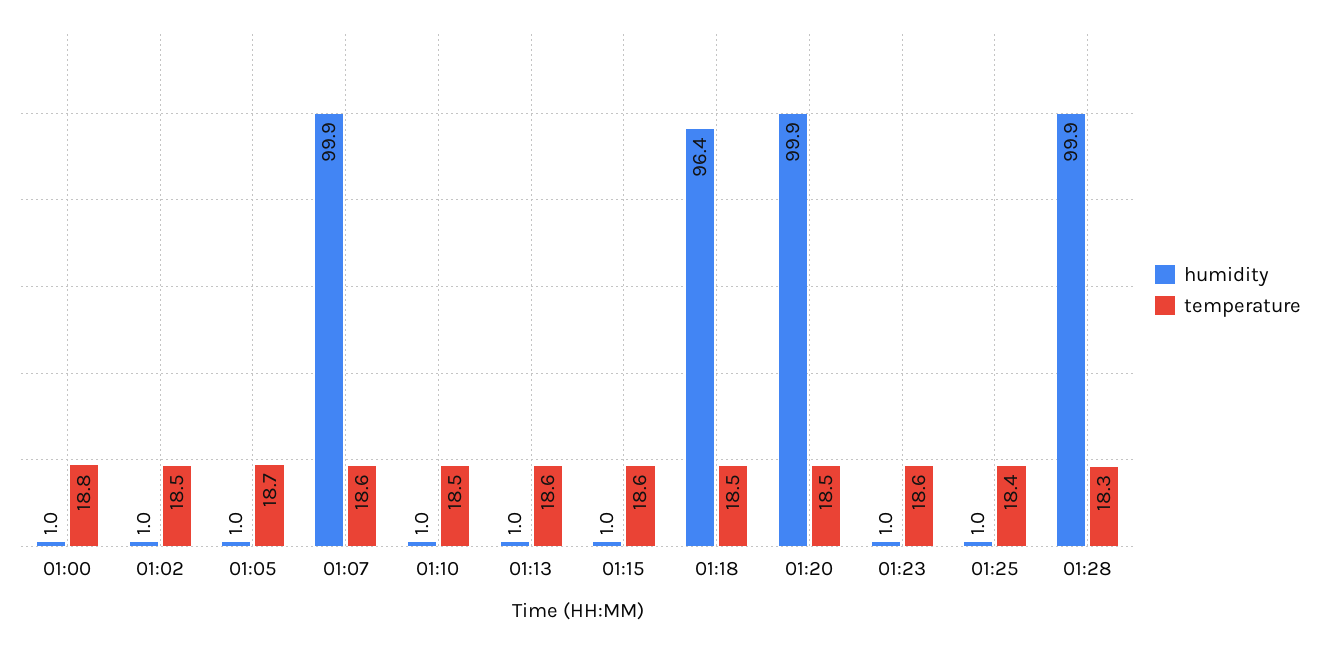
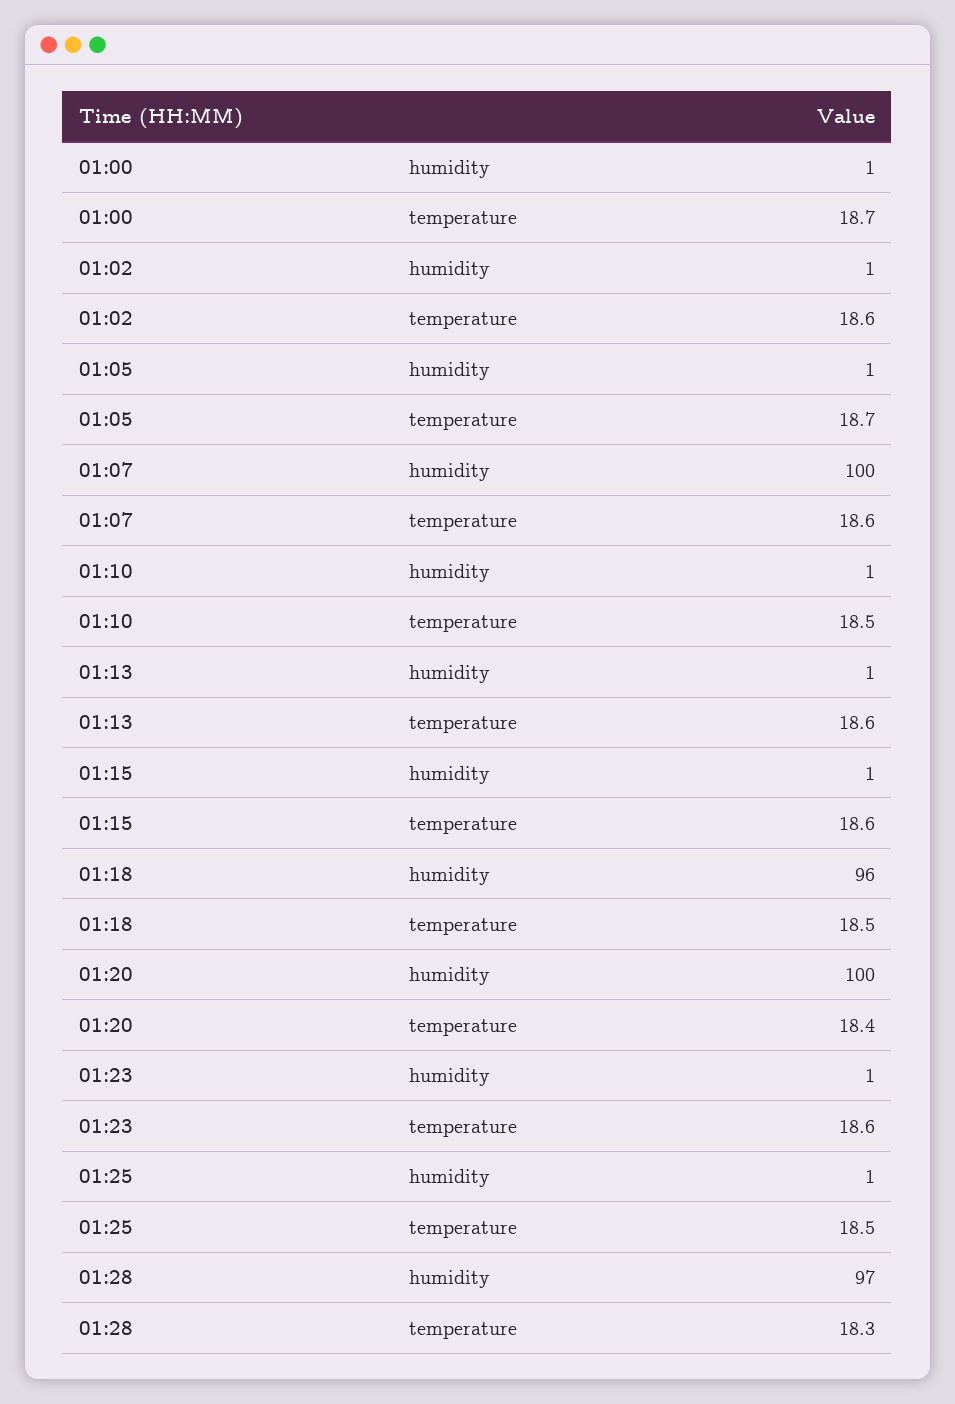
temperature, 01:00: 18.8 -> 18.7
temperature, 01:02: 18.5 -> 18.6
temperature, 01:20: 18.5 -> 18.4
temperature, 01:25: 18.4 -> 18.5
humidity, 01:28: 99.9 -> 97

